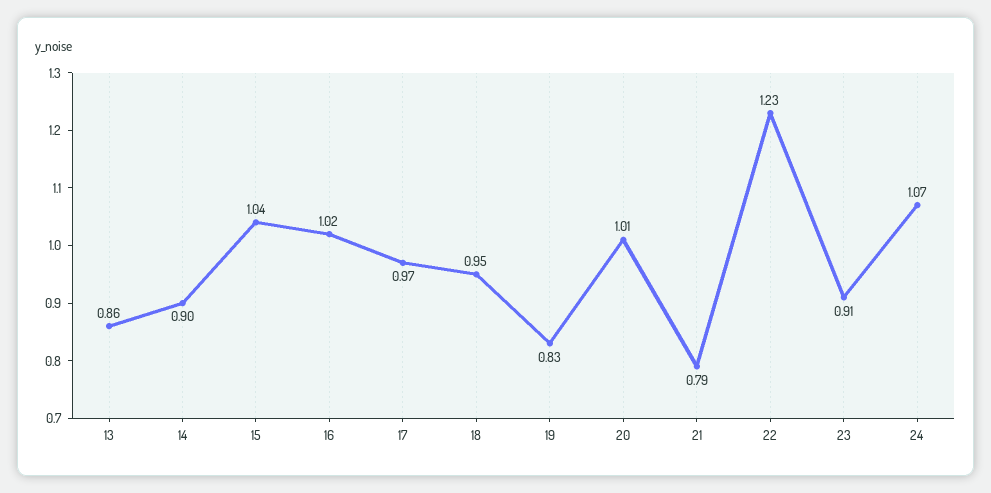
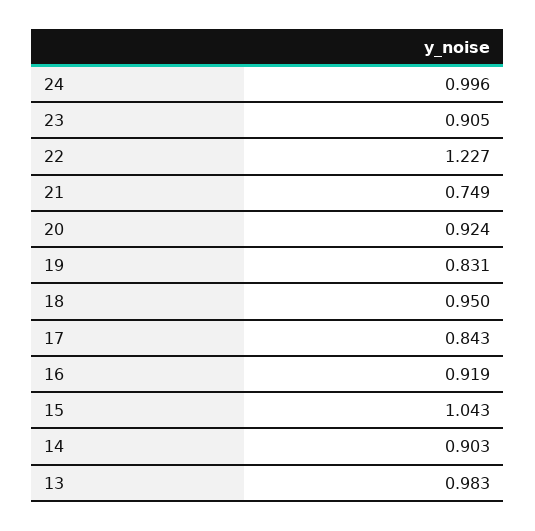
13: 0.86 -> 0.983
16: 1.02 -> 0.919
17: 0.97 -> 0.843
20: 1.01 -> 0.924
21: 0.79 -> 0.749
24: 1.07 -> 0.996

